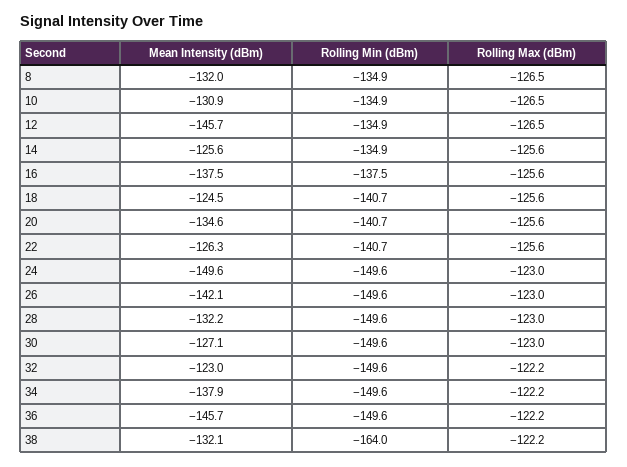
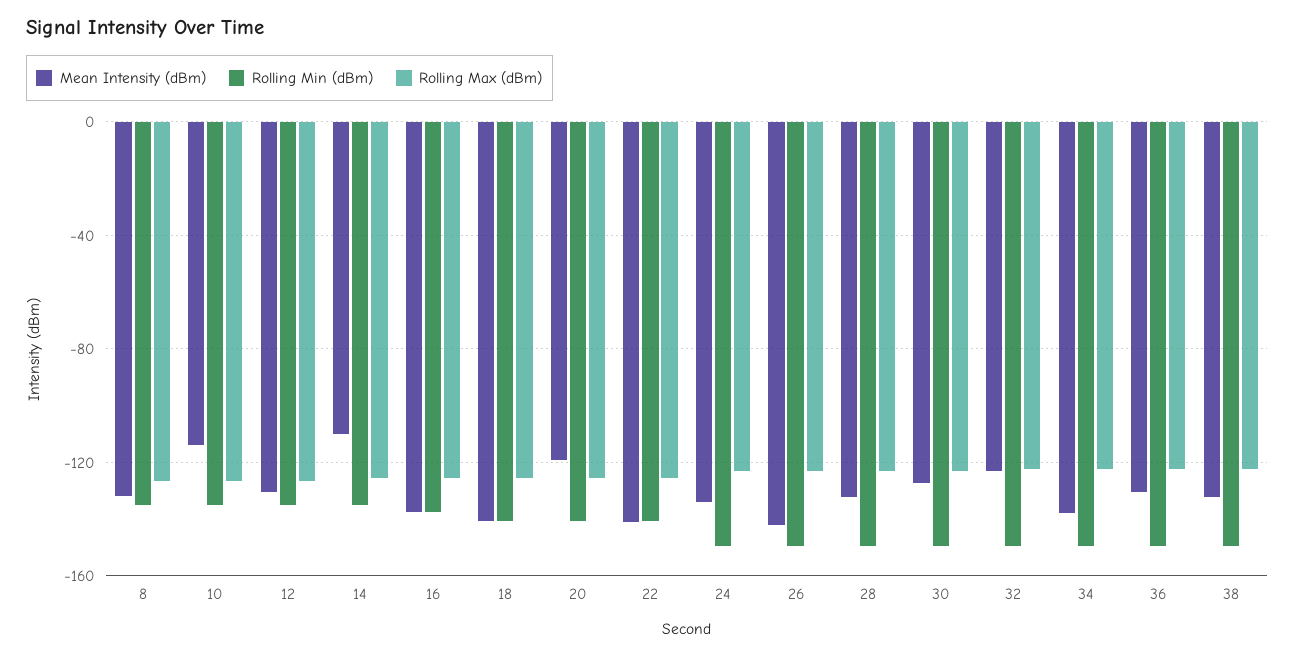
Mean Intensity (dBm), 10: -130.9 -> -115
Mean Intensity (dBm), 12: -145.7 -> -130
Mean Intensity (dBm), 14: -125.6 -> -110
Mean Intensity (dBm), 18: -124.5 -> -140
Mean Intensity (dBm), 20: -134.6 -> -120
Mean Intensity (dBm), 22: -126.3 -> -140
Mean Intensity (dBm), 24: -149.6 -> -135
Mean Intensity (dBm), 36: -145.7 -> -130
Rolling Min (dBm), 38: -164 -> -150

